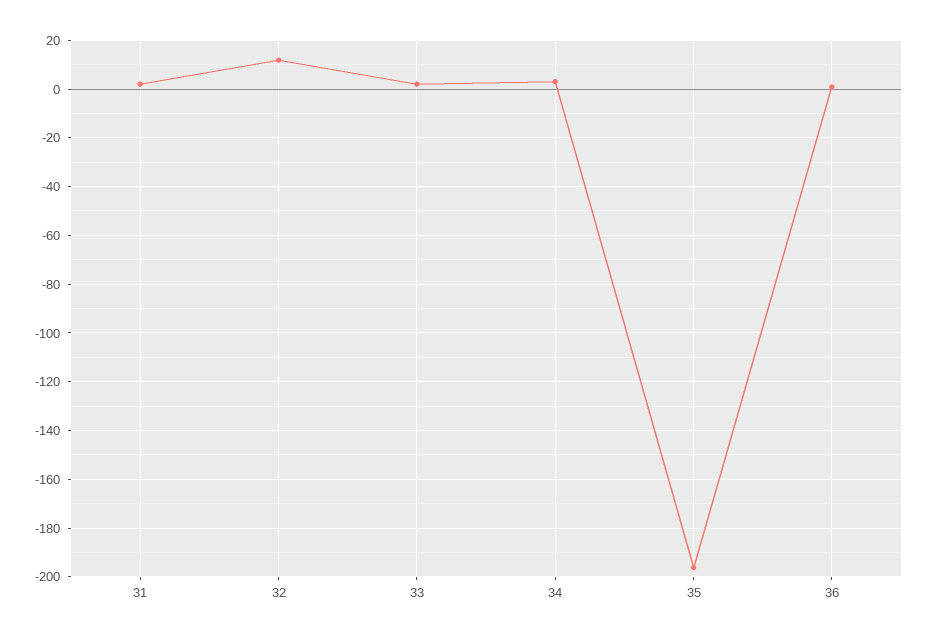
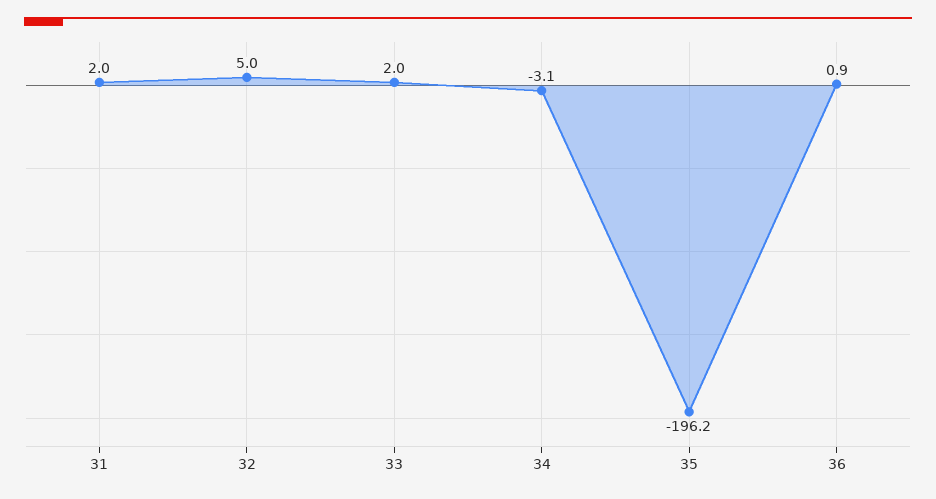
32: 12.5 -> 5
34: 2.5 -> -3.1

